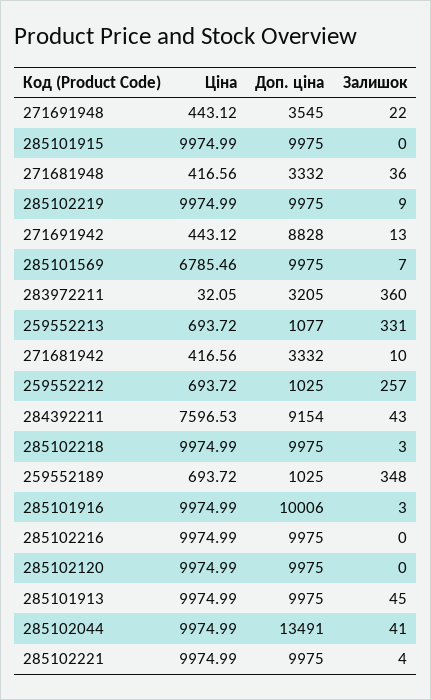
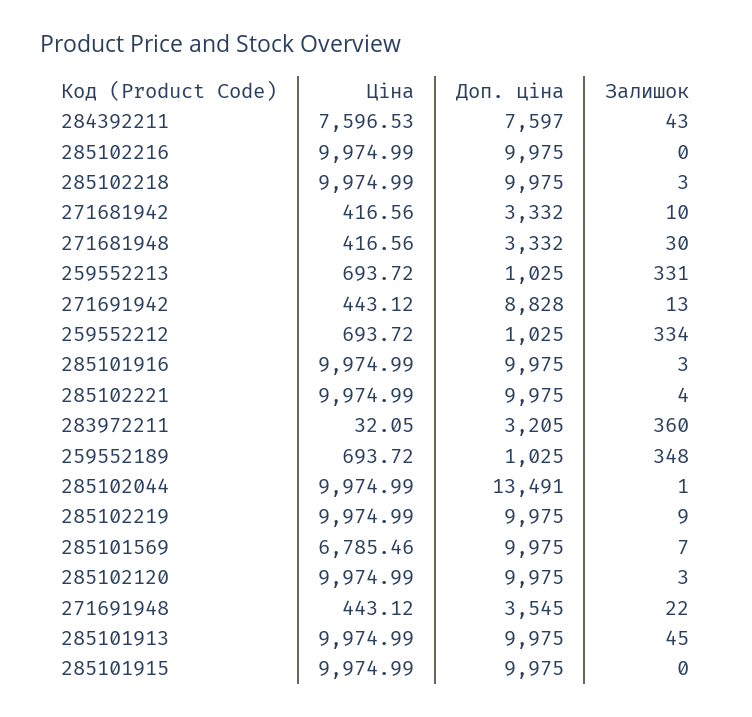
Залишок, 271681948: 36 -> 30
Доп. ціна, 259552213: 1077 -> 1025
Залишок, 259552212: 257 -> 334
Доп. ціна, 284392211: 9154 -> 7597
Доп. ціна, 285101916: 10006 -> 9975
Залишок, 285102120: 0 -> 3
Залишок, 285102044: 41 -> 1

